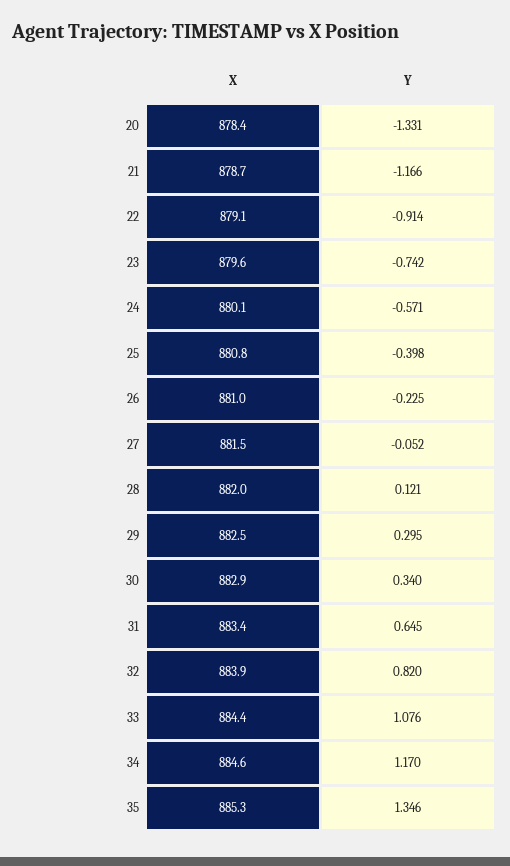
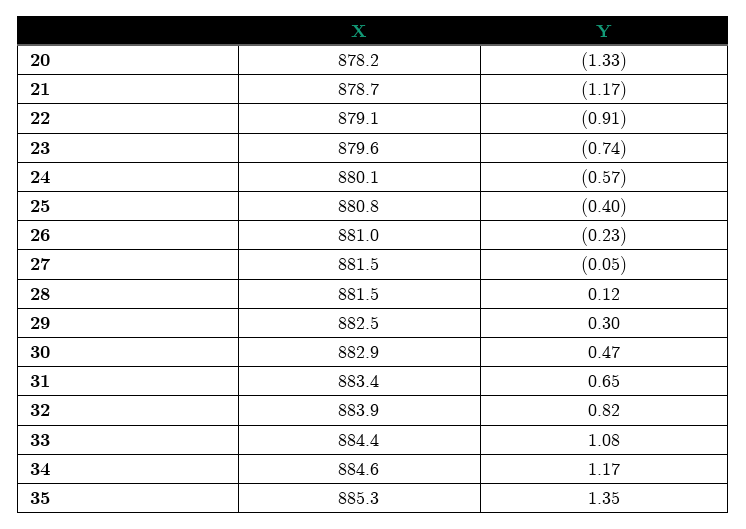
X, 20: 878.4 -> 878.2
X, 28: 882 -> 881.5
Y, 30: 0.34 -> 0.47

